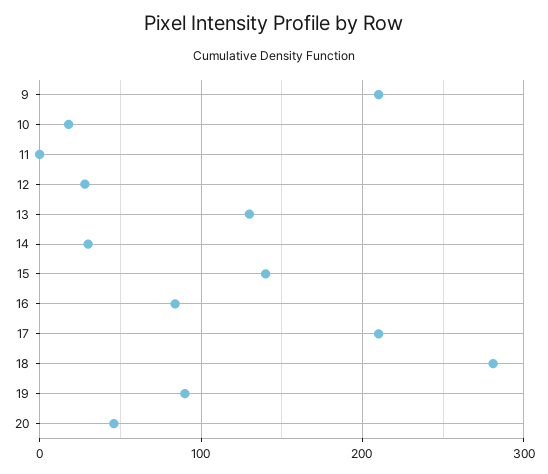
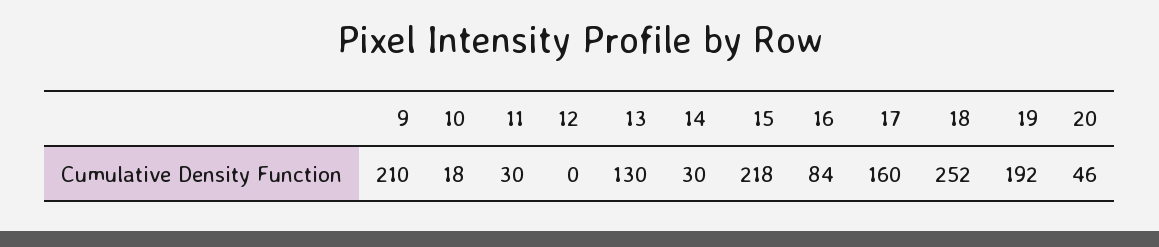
11: 0 -> 30
12: 30 -> 0
15: 140 -> 218
17: 210 -> 160
18: 280 -> 252
19: 90 -> 192

